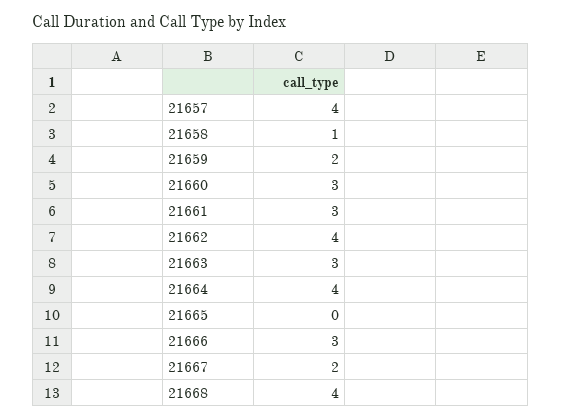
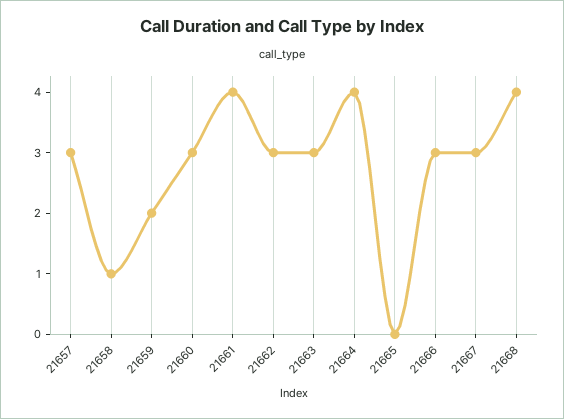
21657: 4 -> 3
21661: 3 -> 4
21662: 4 -> 3
21667: 2 -> 3

